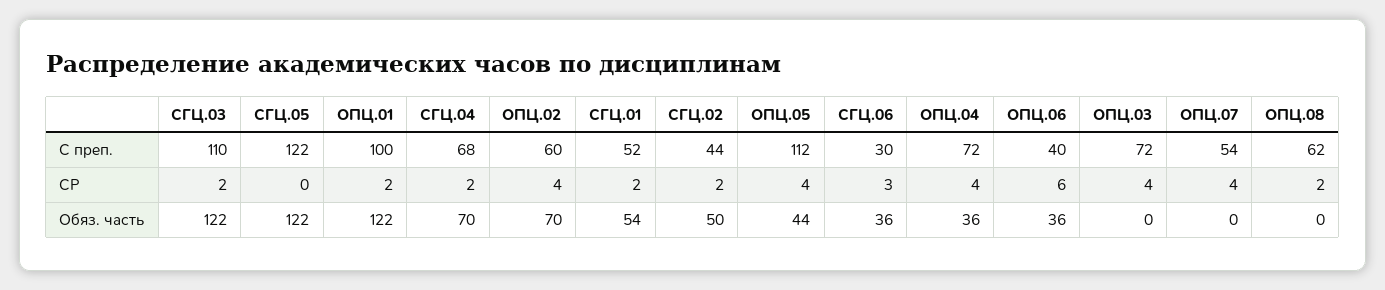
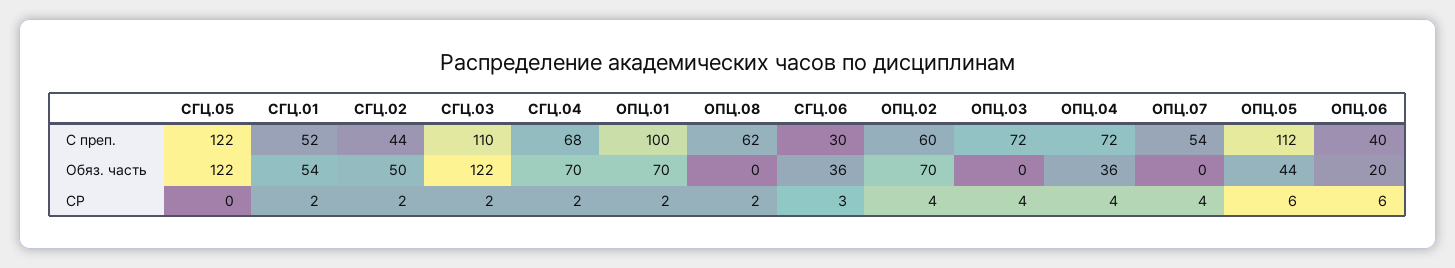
ОПЦ.05, СР: 4 -> 6
ОПЦ.01, Обяз. часть: 122 -> 70
ОПЦ.06, Обяз. часть: 36 -> 20

